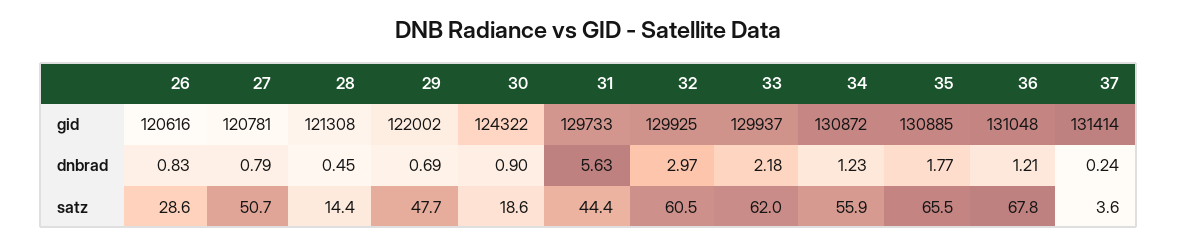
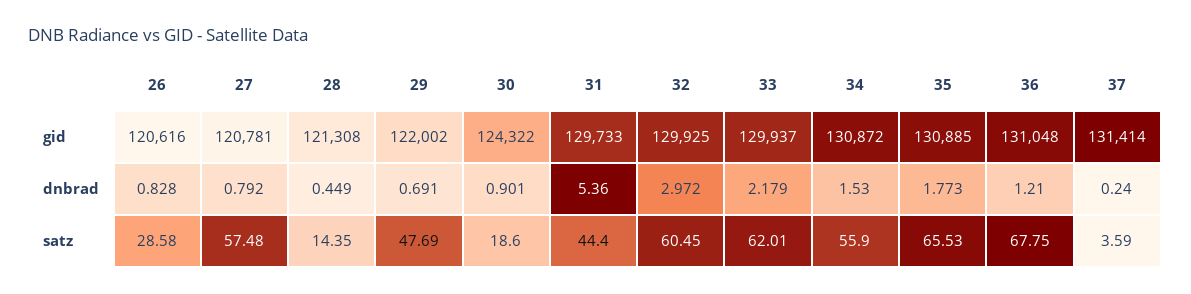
31, dnbrad: 5.63 -> 5.36
34, dnbrad: 1.23 -> 1.53
27, satz: 50.7 -> 57.48

